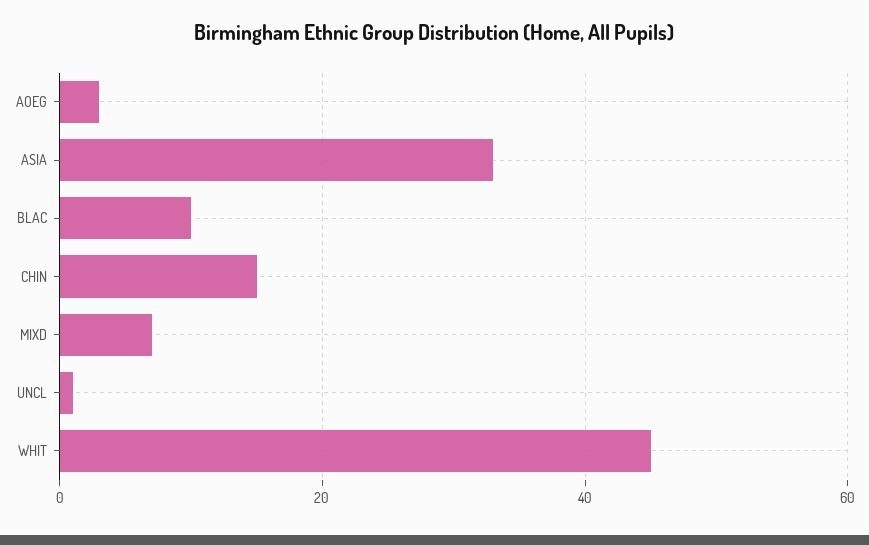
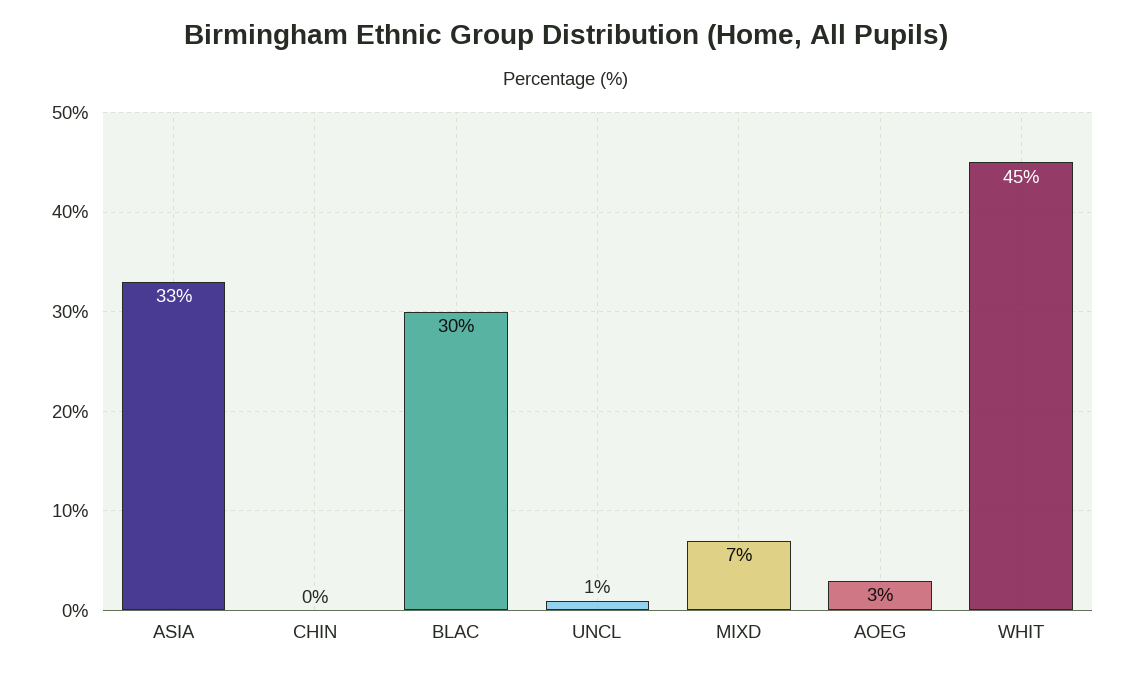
BLAC: 10 -> 30
CHIN: 15 -> 0

